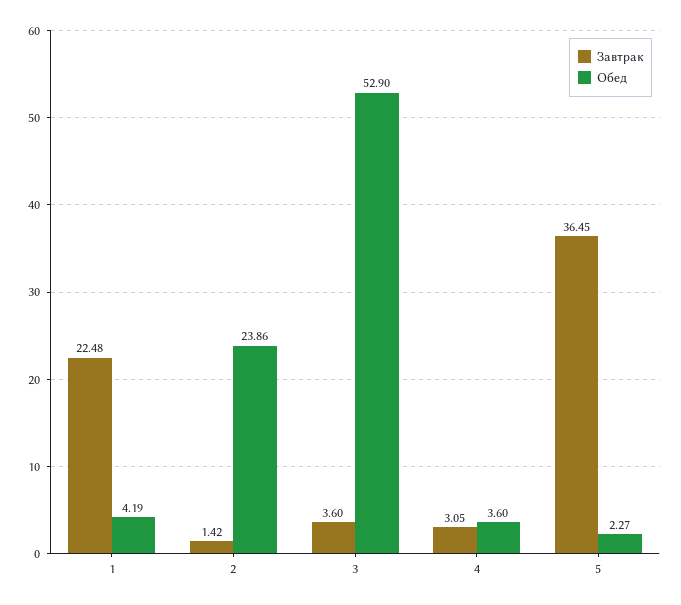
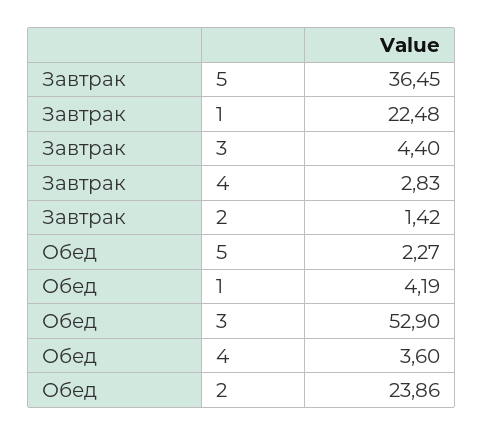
Завтрак, 3: 3.6 -> 4.4
Завтрак, 4: 3.05 -> 2.83

